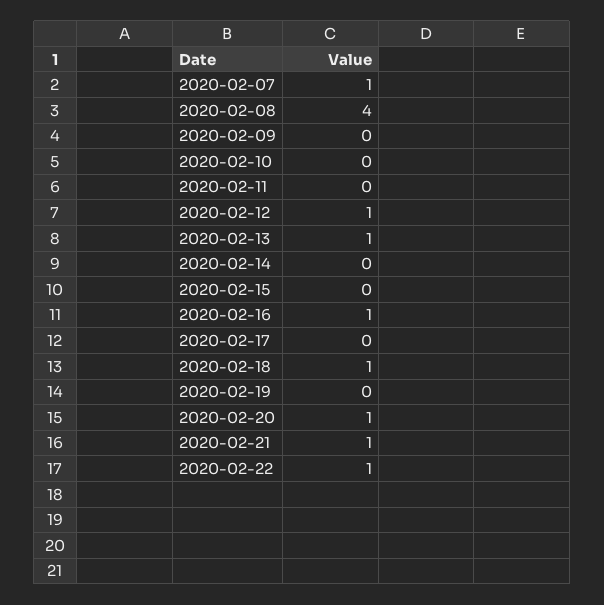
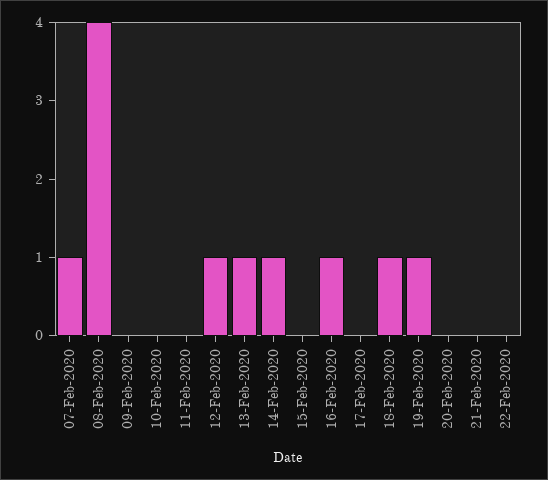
2020-02-14: 0 -> 1
2020-02-19: 0 -> 1
2020-02-20: 1 -> 0
2020-02-21: 1 -> 0
2020-02-22: 1 -> 0

